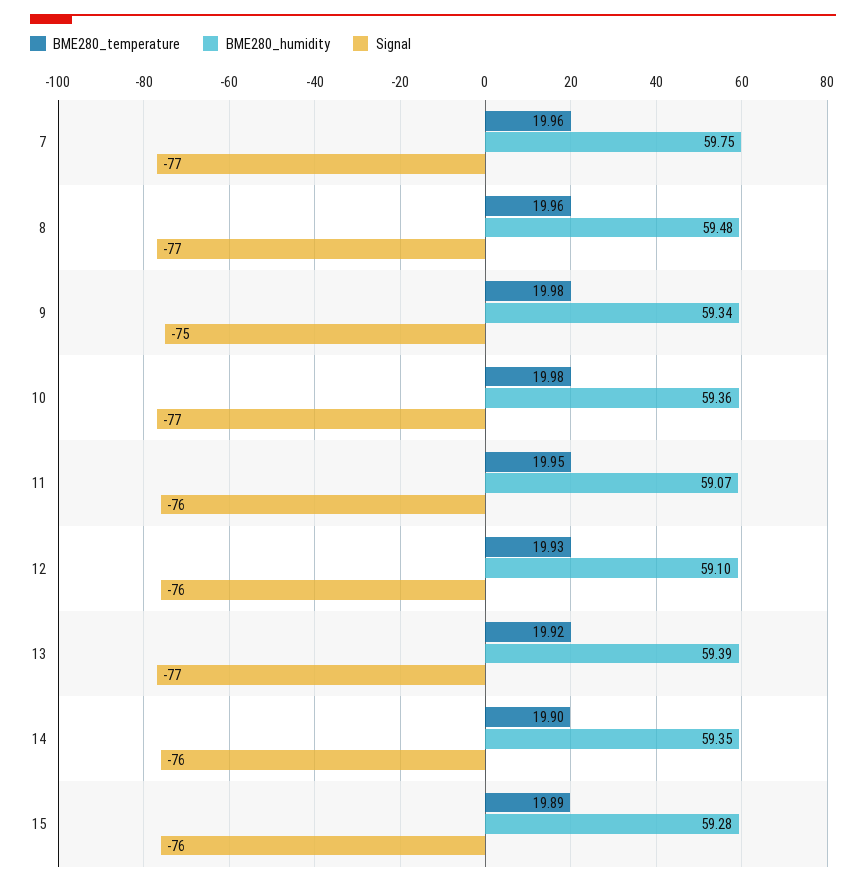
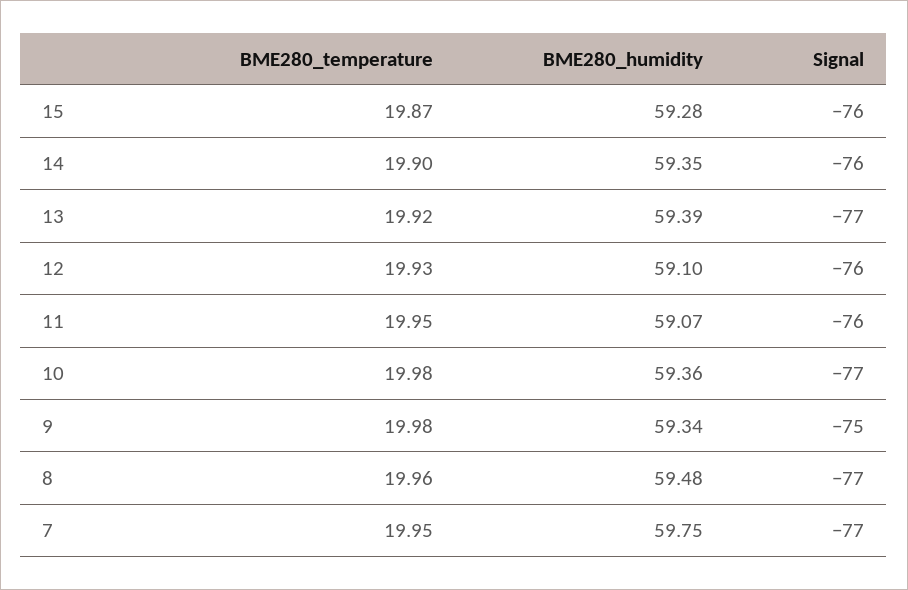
BME280_temperature, 7: 19.96 -> 19.95
BME280_temperature, 15: 19.89 -> 19.87

